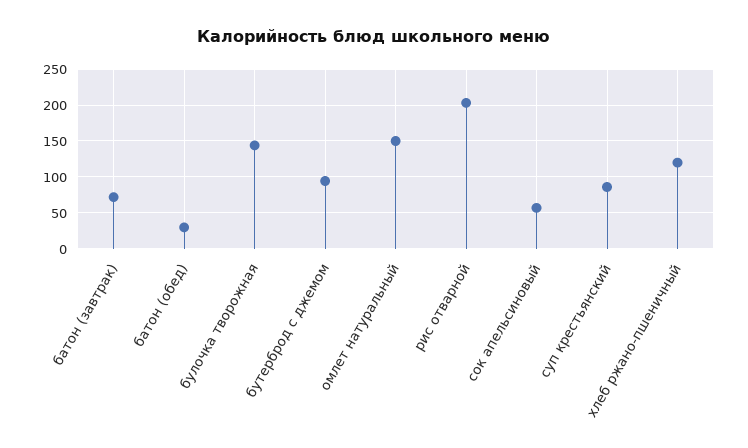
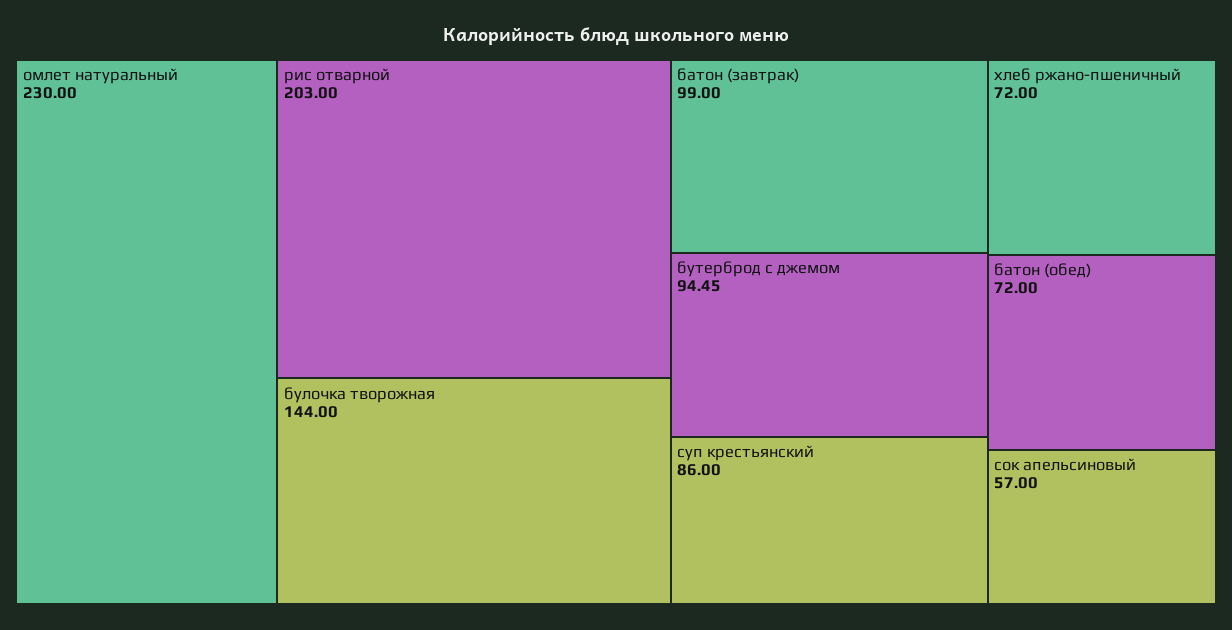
батон (завтрак): 70 -> 99
батон (обед): 30 -> 72
омлет натуральный: 150 -> 230
хлеб ржано-пшеничный: 120 -> 72

